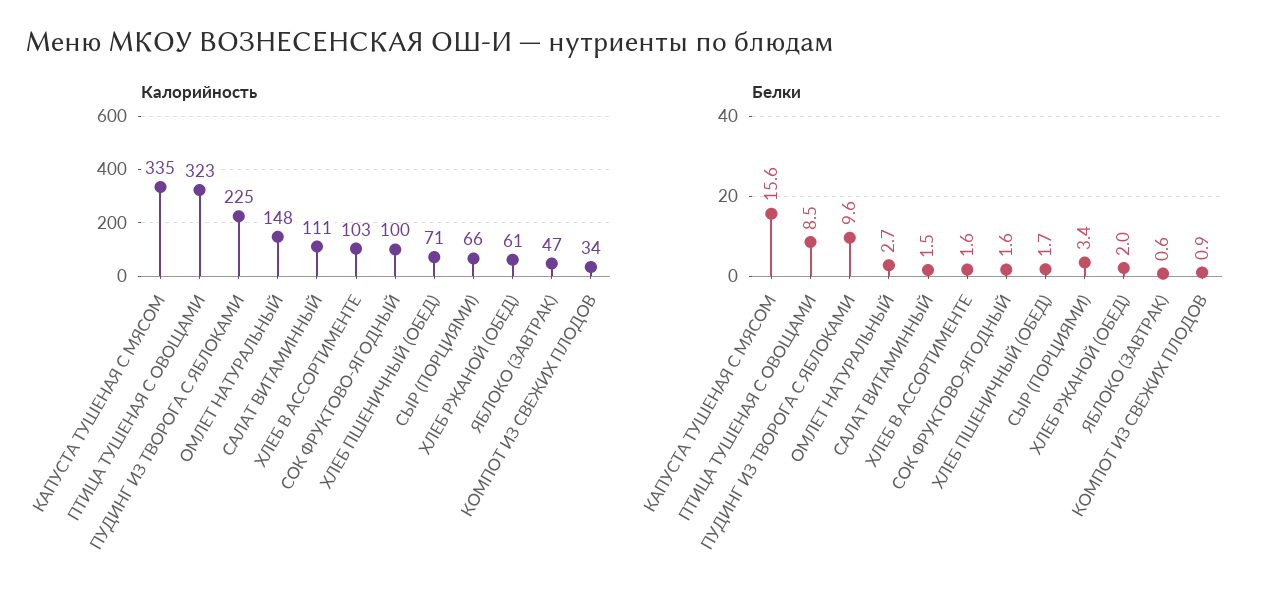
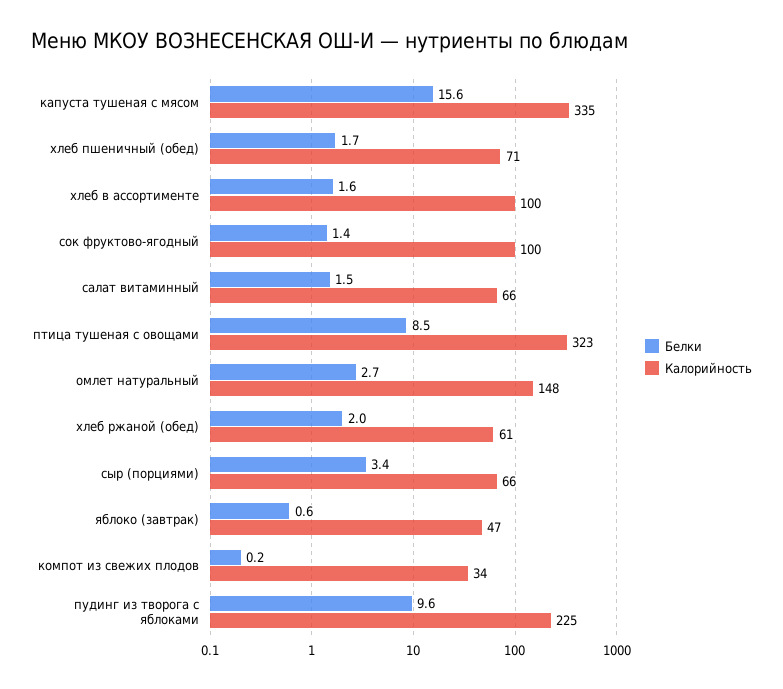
Калорийность, САЛАТ ВИТАМИННЫЙ: 111 -> 66
Калорийность, ХЛЕБ В АССОРТИМЕНТЕ: 103 -> 100
Белки, СОК ФРУКТОВО-ЯГОДНЫЙ: 1.6 -> 1.4
Белки, КОМПОТ ИЗ СВЕЖИХ ПЛОДОВ: 0.9 -> 0.2

